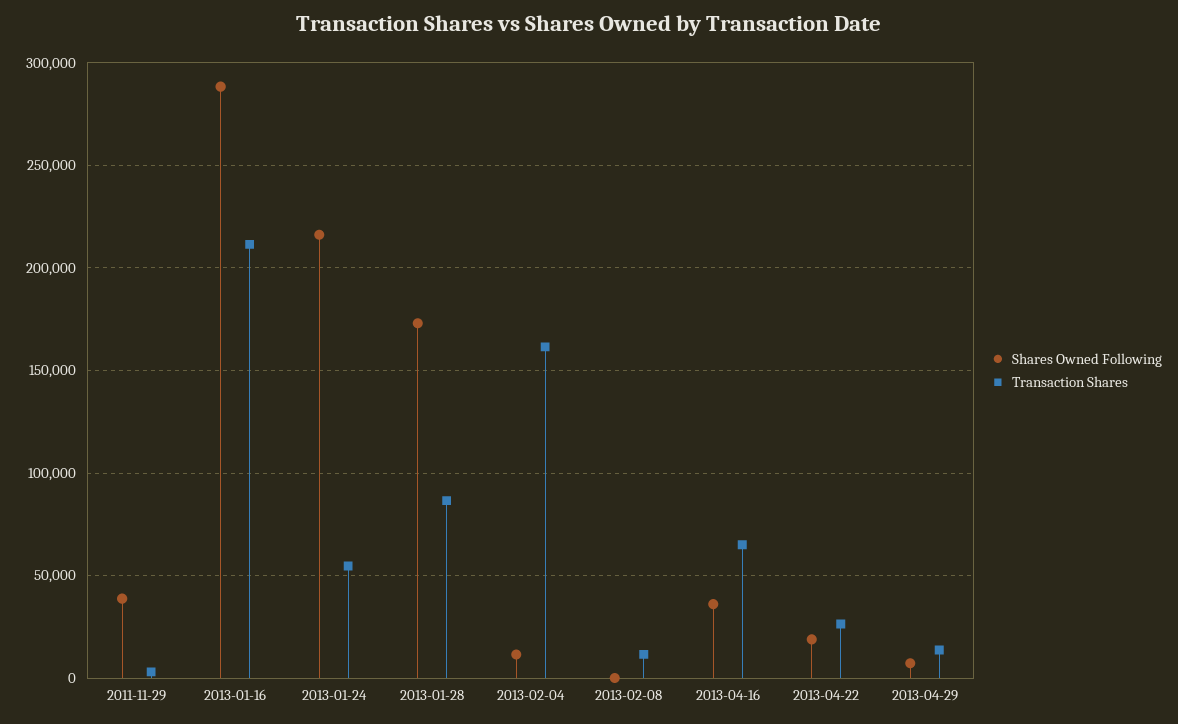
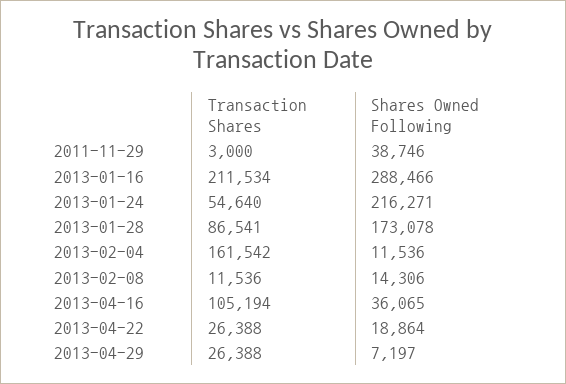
Shares Owned Following, 2013-02-08: 0 -> 14306
Transaction Shares, 2013-04-16: 65000 -> 105194
Transaction Shares, 2013-04-29: 15000 -> 26388

